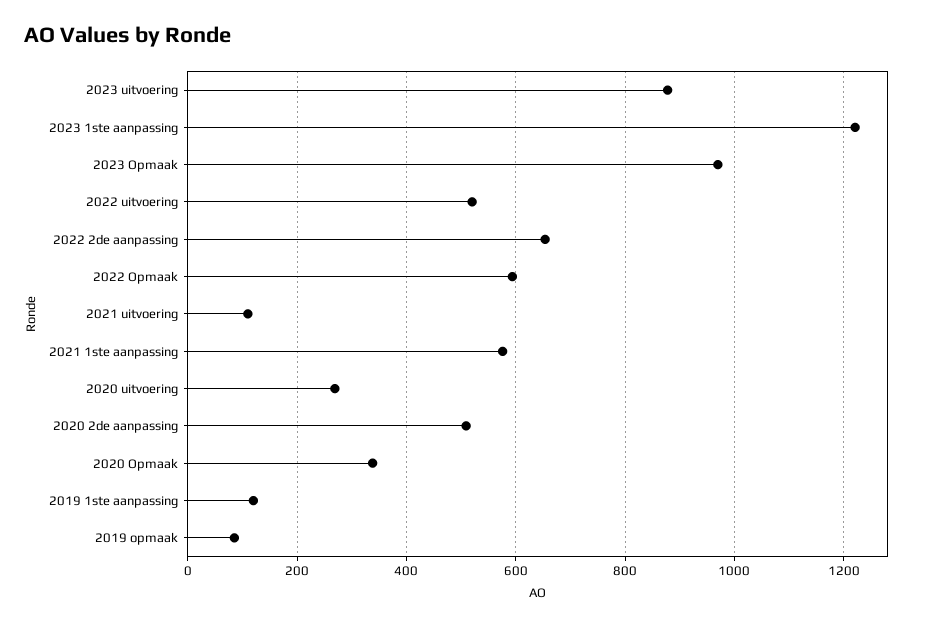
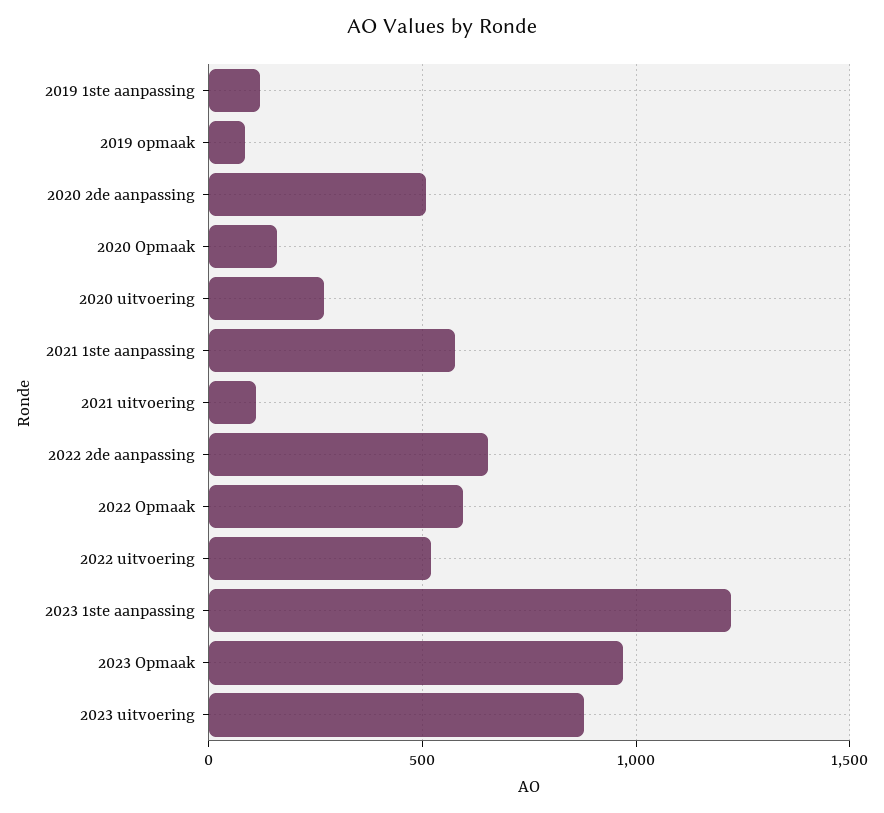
2020 Opmaak: 340 -> 150

